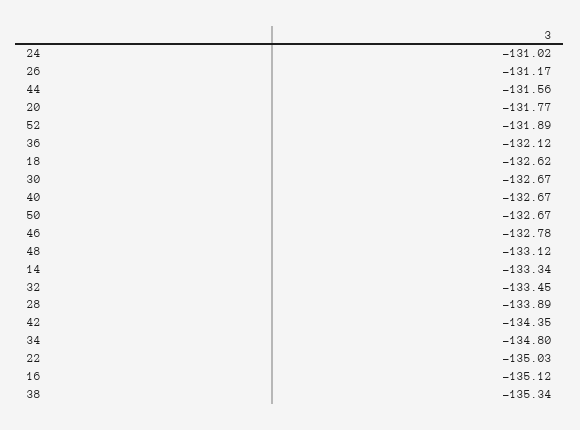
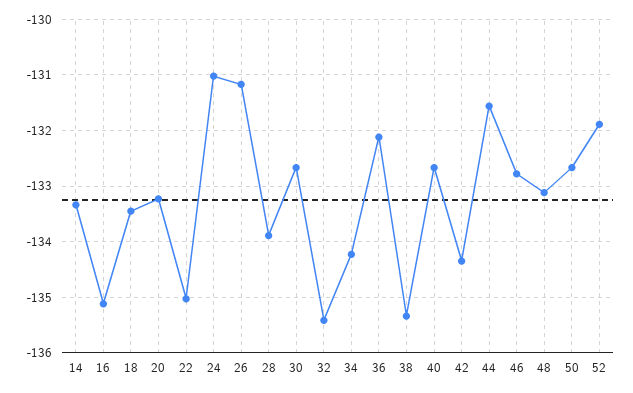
20: -131.77 -> -133.2
18: -132.62 -> -133.4
32: -133.45 -> -135.4
34: -134.8 -> -134.2

